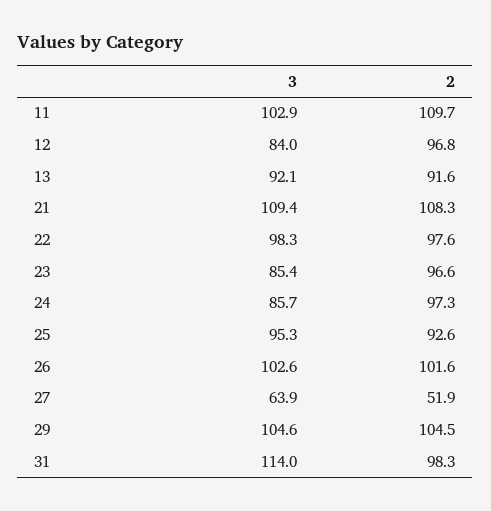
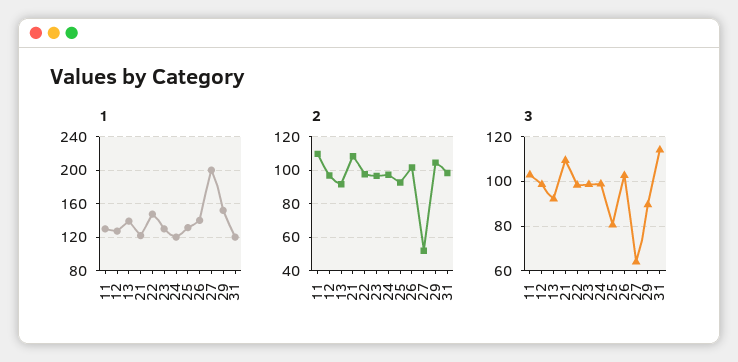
3, 12: 84 -> 100
3, 23: 85.4 -> 100
3, 24: 85.7 -> 100
3, 25: 95.3 -> 80
3, 29: 104.6 -> 90
1, 11: none -> 130
1, 12: none -> 130
1, 13: none -> 140
1, 21: none -> 120
1, 22: none -> 150
1, 23: none -> 130
1, 24: none -> 120
1, 25: none -> 130
1, 26: none -> 140
1, 27: none -> 200
1, 29: none -> 150
1, 31: none -> 120

